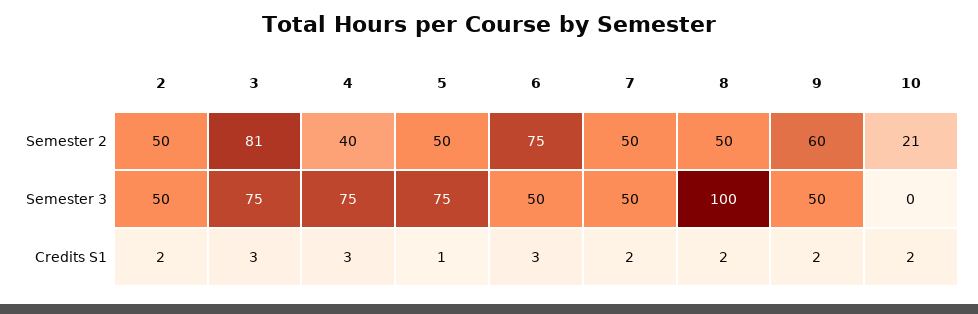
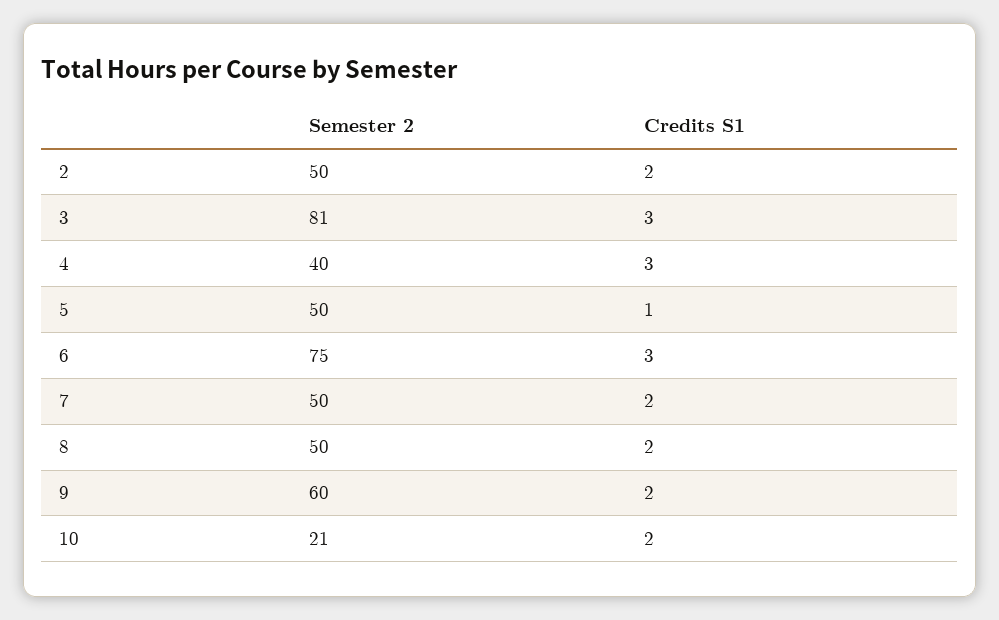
2, Semester 3: 50 -> none
3, Semester 3: 75 -> none
4, Semester 3: 75 -> none
5, Semester 3: 75 -> none
6, Semester 3: 50 -> none
7, Semester 3: 50 -> none
8, Semester 3: 100 -> none
9, Semester 3: 50 -> none
10, Semester 3: 0 -> none

